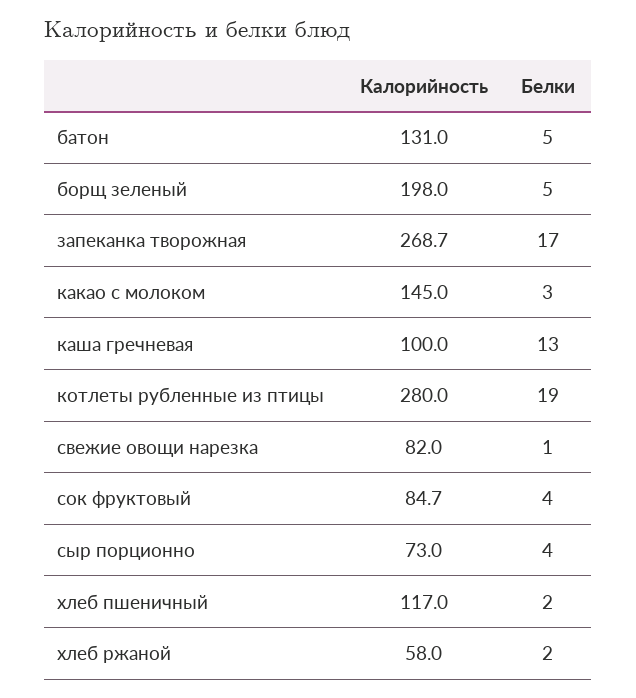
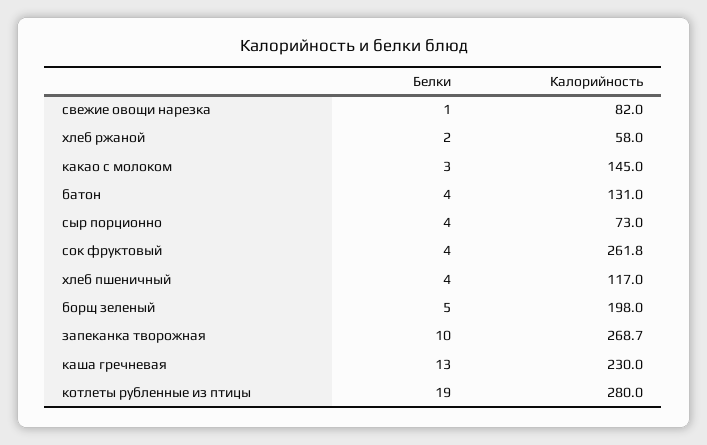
Белки, батон: 5 -> 4
Белки, запеканка творожная: 17 -> 10
Калорийность, каша гречневая: 100 -> 230
Калорийность, сок фруктовый: 84.7 -> 261.8
Белки, хлеб пшеничный: 2 -> 4

